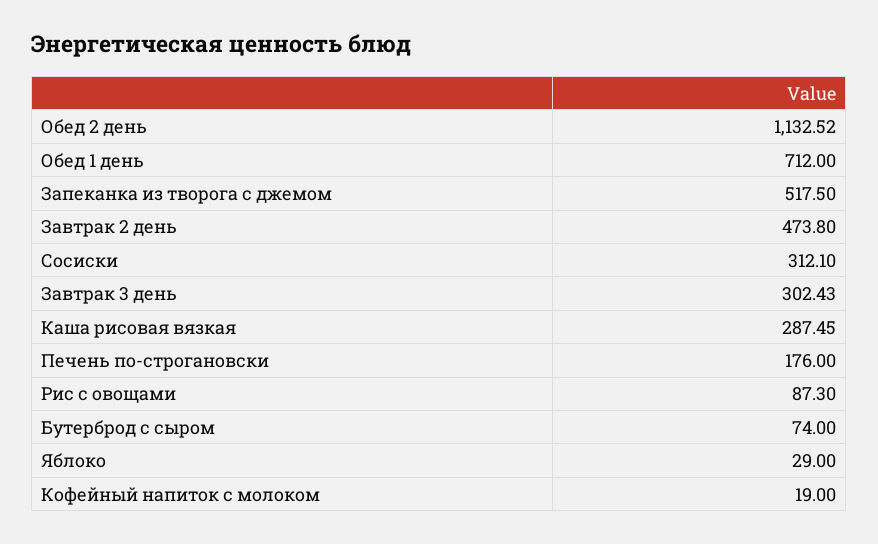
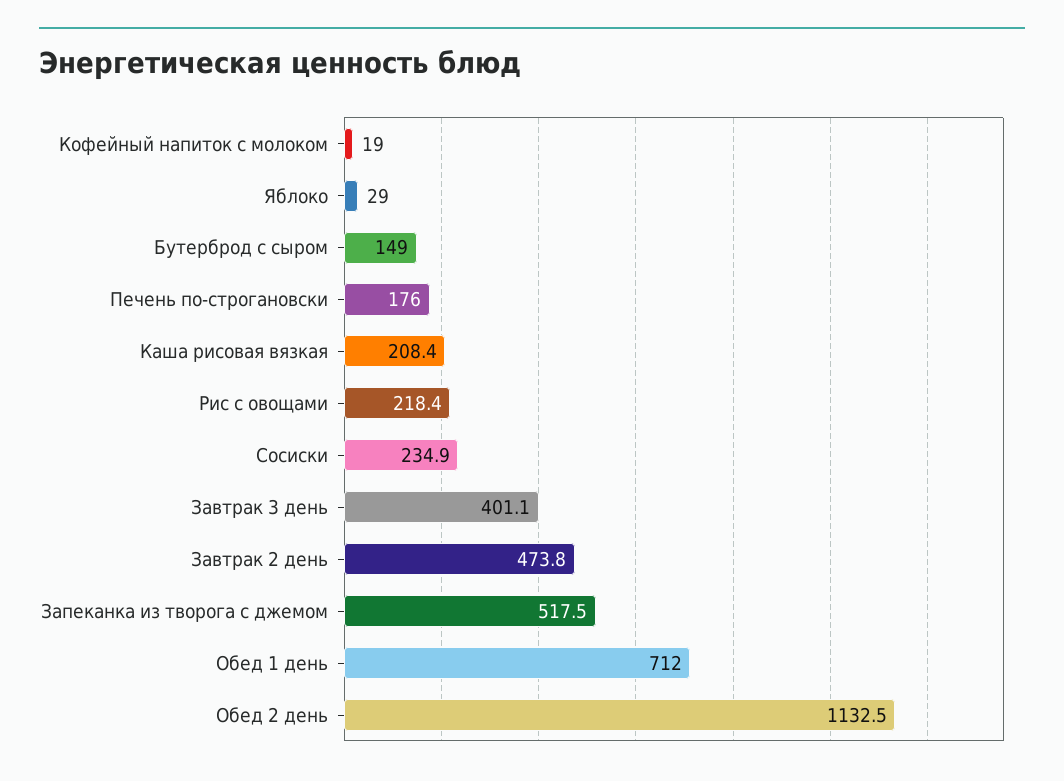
Сосиски: 312.1 -> 234.9
Завтрак 3 день: 302.43 -> 401.1
Каша рисовая вязкая: 287.45 -> 208.4
Рис с овощами: 87.3 -> 218.4
Бутерброд с сыром: 74 -> 149

